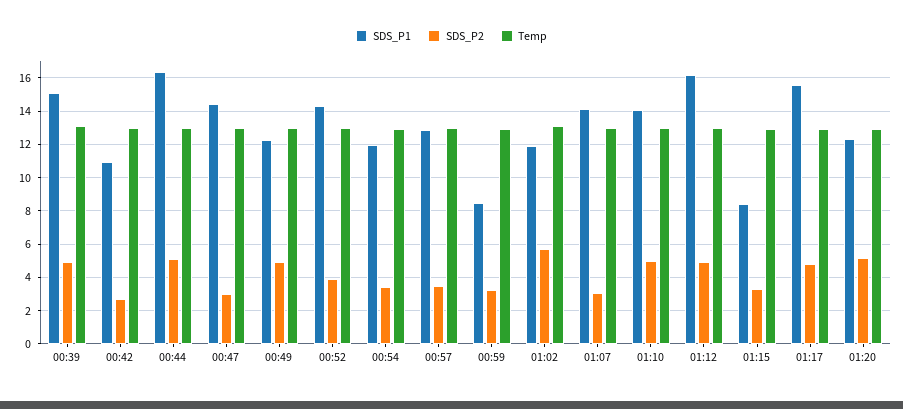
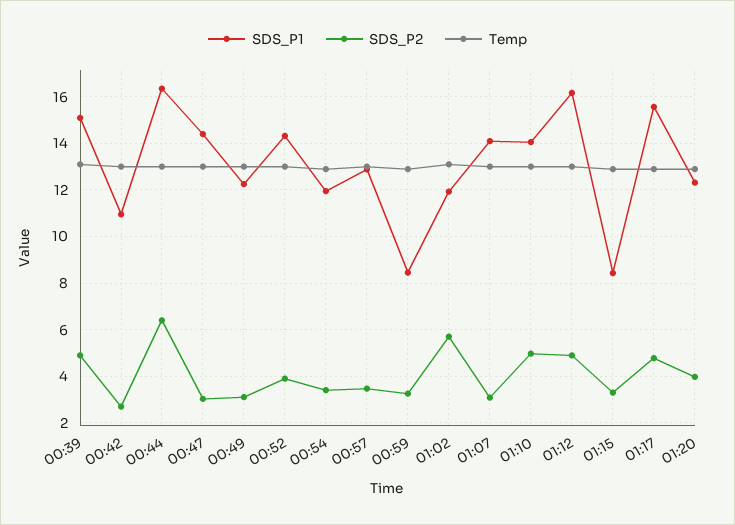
SDS_P2, 00:44: 5 -> 6.5
SDS_P2, 00:49: 5 -> 3
SDS_P2, 01:20: 5 -> 4

